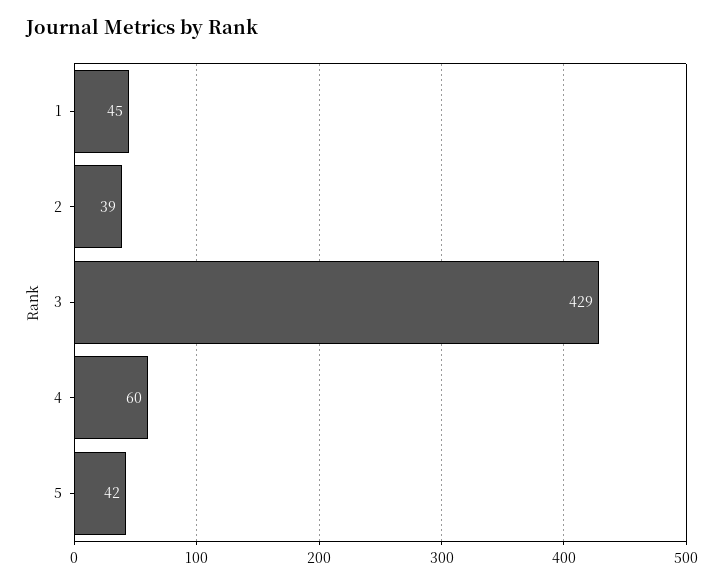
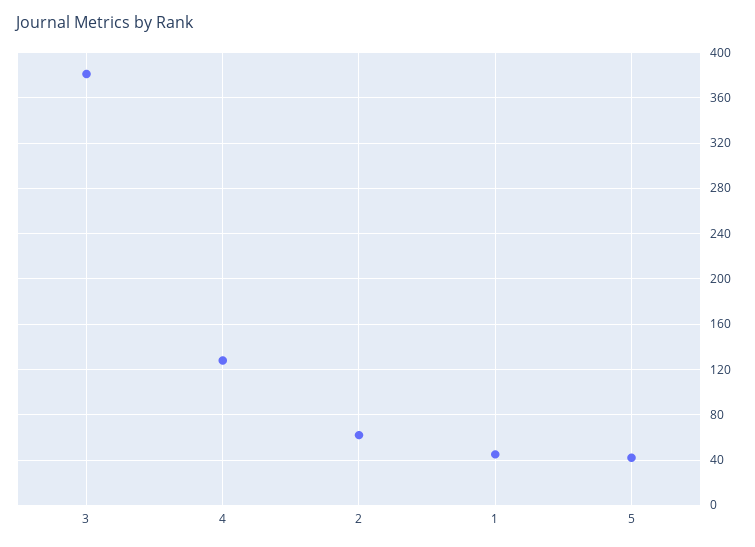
2: 39 -> 60
3: 429 -> 380
4: 60 -> 130

